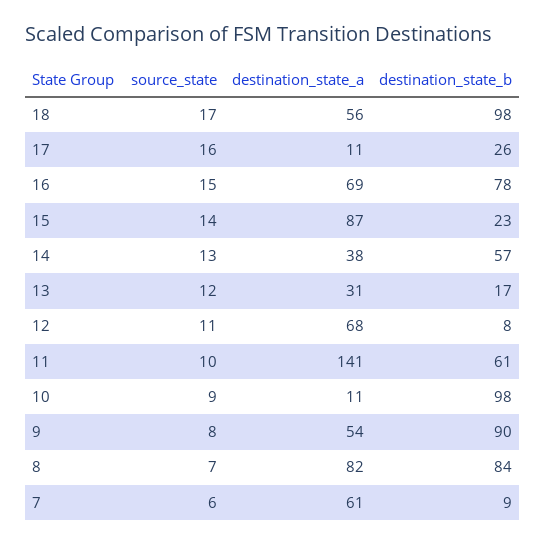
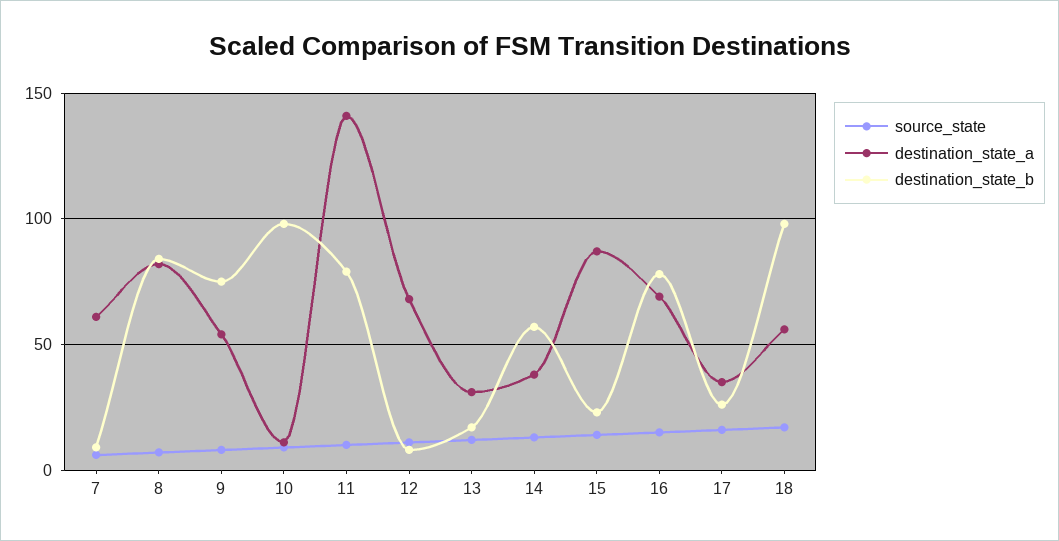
destination_state_a, 17: 11 -> 35
destination_state_b, 11: 61 -> 80
destination_state_b, 9: 90 -> 75

